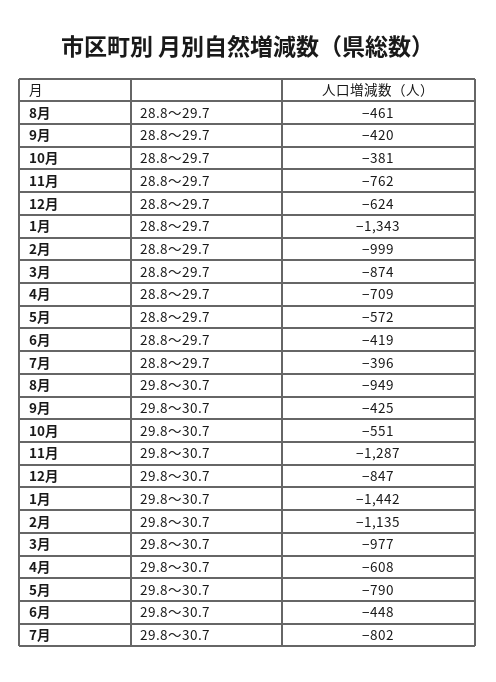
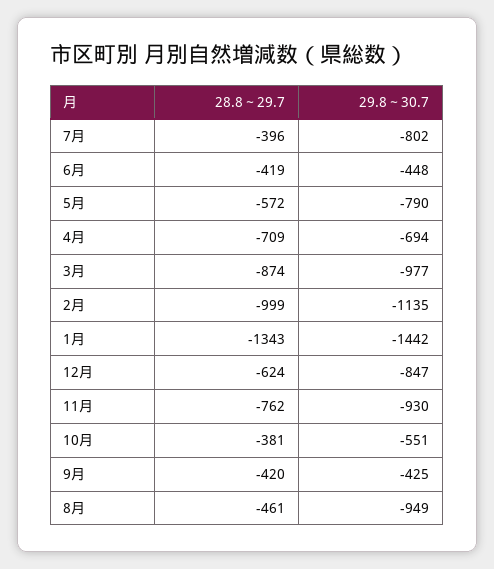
11月, 29.8～30.7: -1287 -> -930
4月, 29.8～30.7: -608 -> -694

